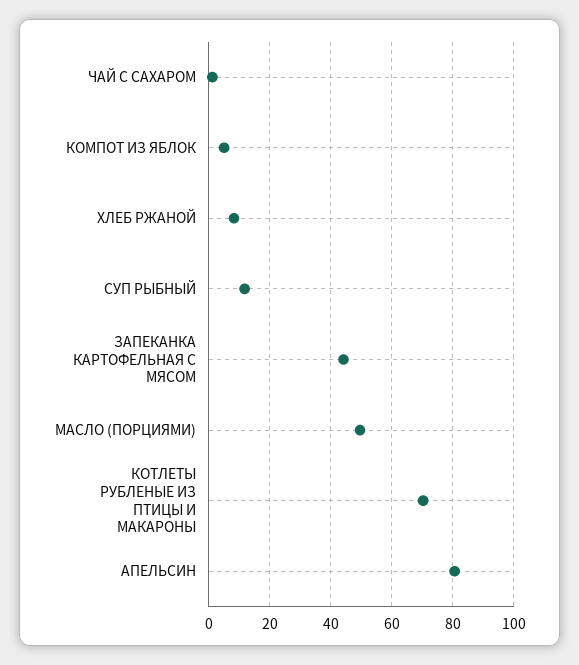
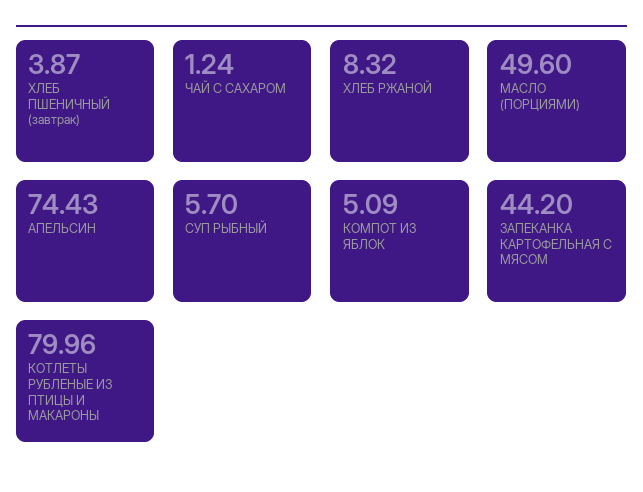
СУП РЫБНЫЙ: 12 -> 5.7
КОТЛЕТЫ РУБЛЕНЫЕ ИЗ ПТИЦЫ И МАКАРОНЫ: 70 -> 79.96
АПЕЛЬСИН: 80 -> 74.43
ХЛЕБ ПШЕНИЧНЫЙ (завтрак): none -> 3.87

